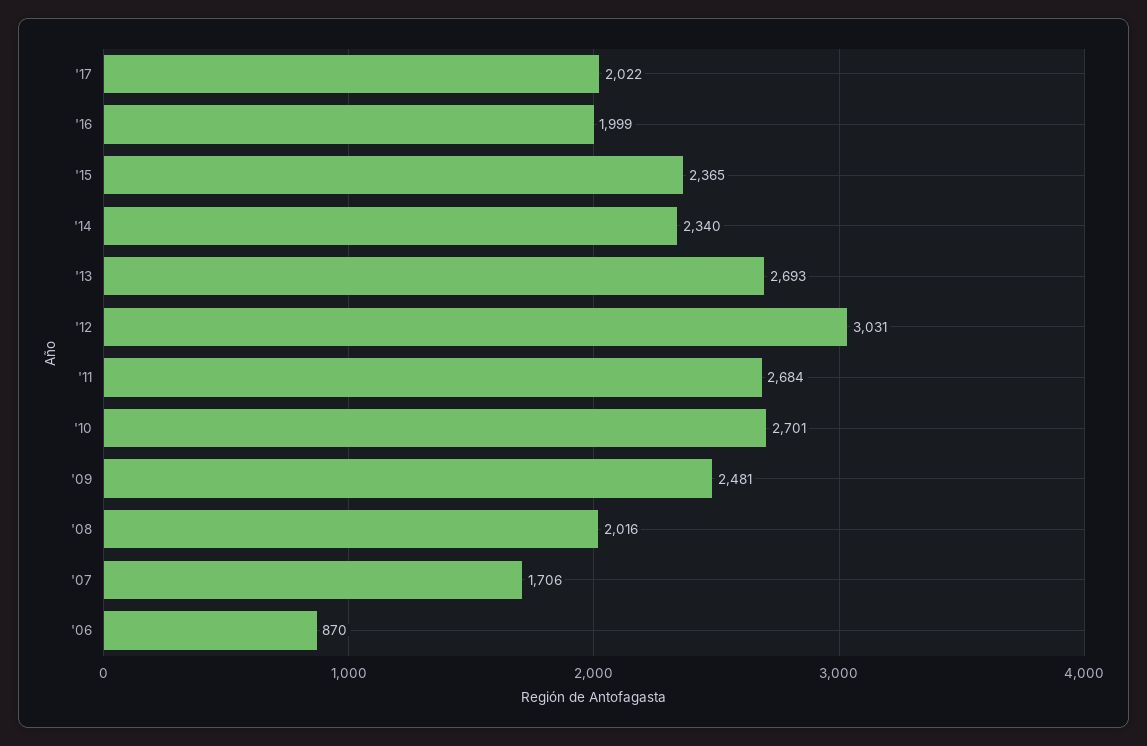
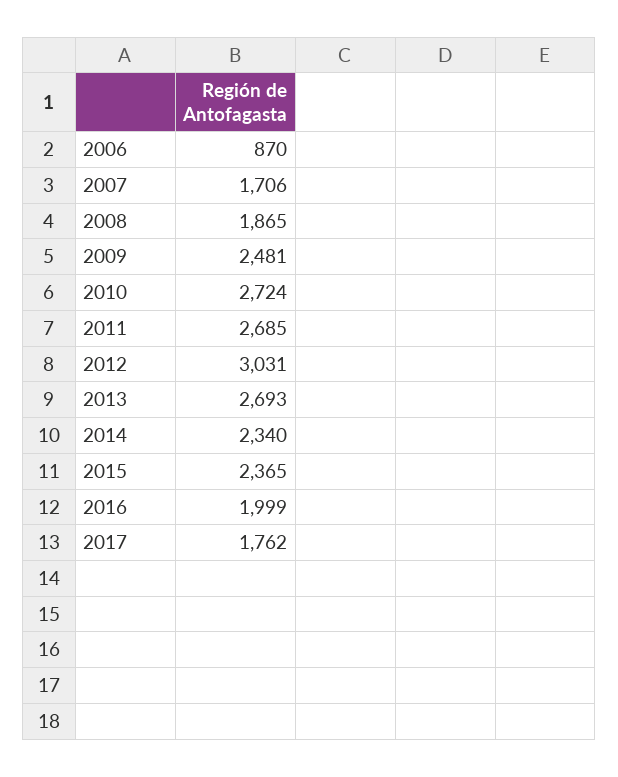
'17: 2022 -> 1762
'11: 2684 -> 2685
'10: 2701 -> 2724
'08: 2016 -> 1865

